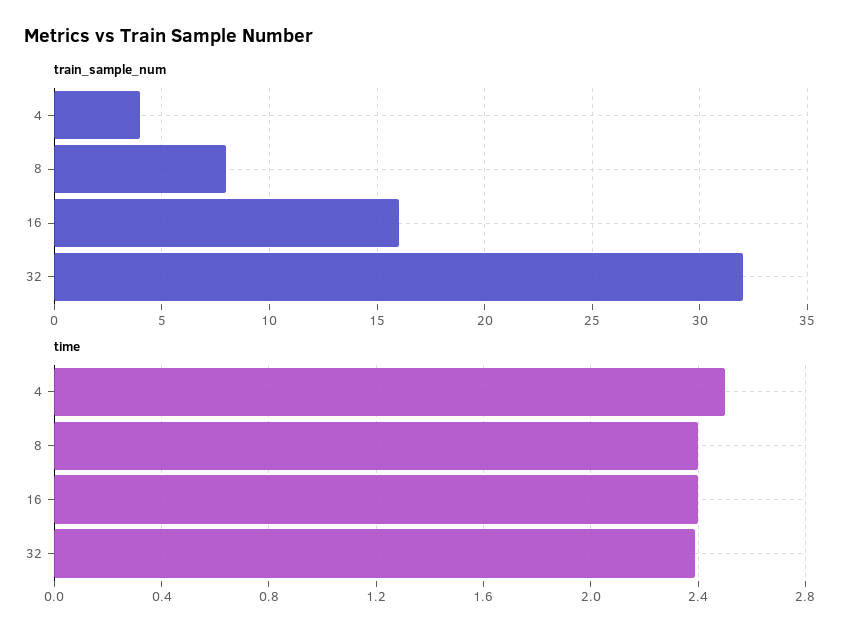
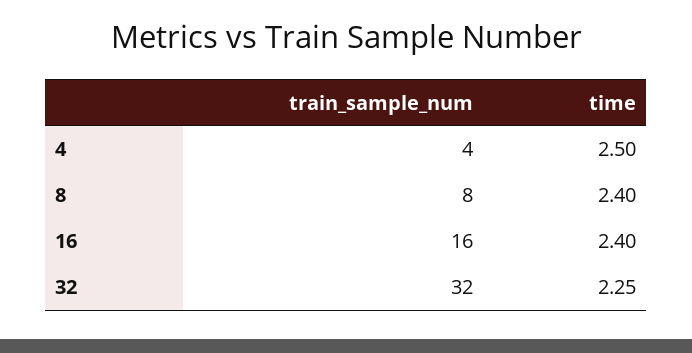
time, 32: 2.4 -> 2.25

